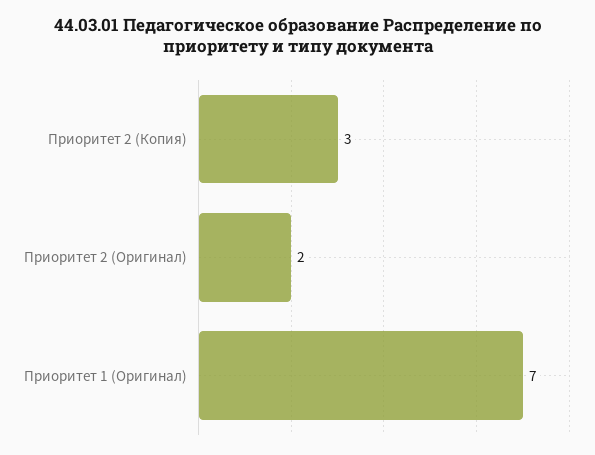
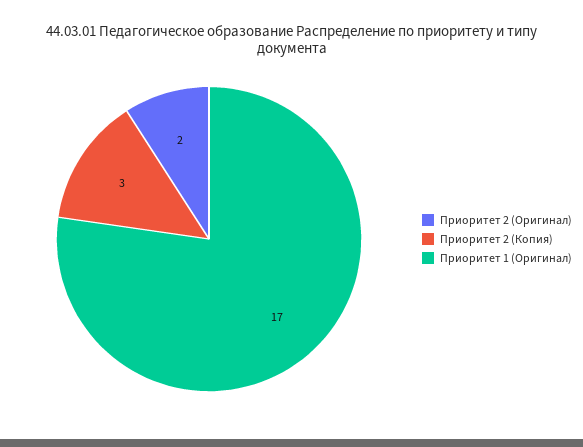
Приоритет 1 (Оригинал): 7 -> 17

